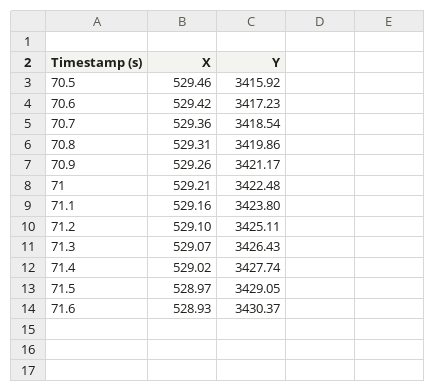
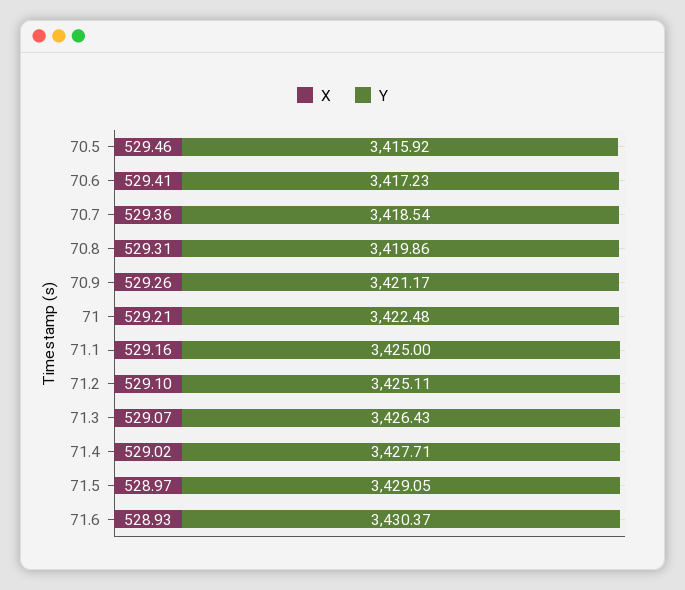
X, 70.6: 529.42 -> 529.41
Y, 71.1: 3423.8 -> 3425
Y, 71.4: 3427.74 -> 3427.71

